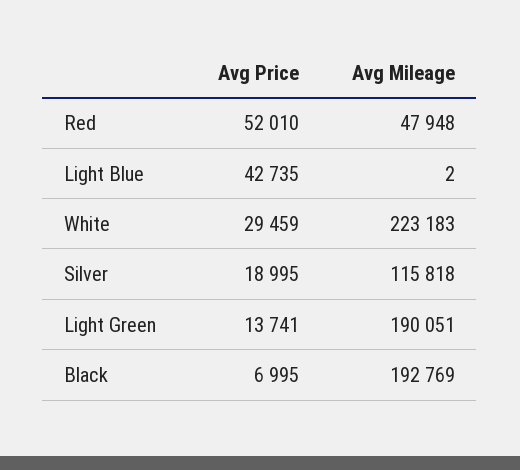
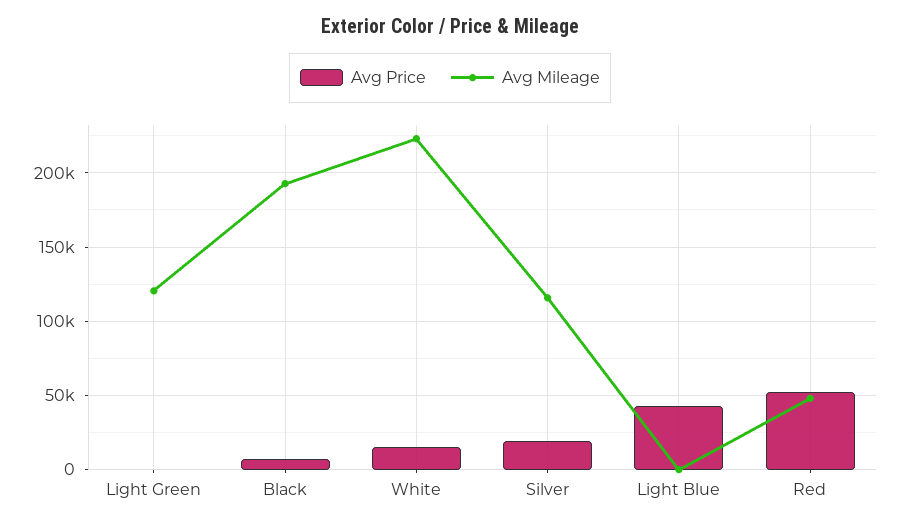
Avg Price, White: 29459 -> 15000
Avg Price, Light Green: 13741 -> 0
Avg Mileage, Light Green: 190051 -> 120000

